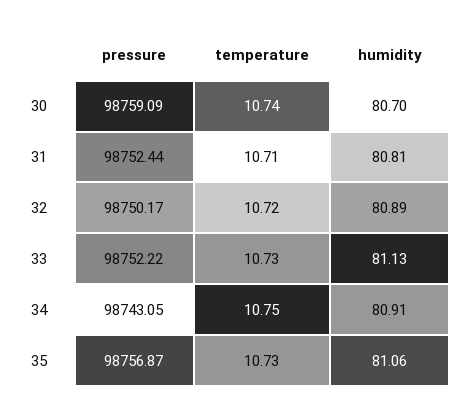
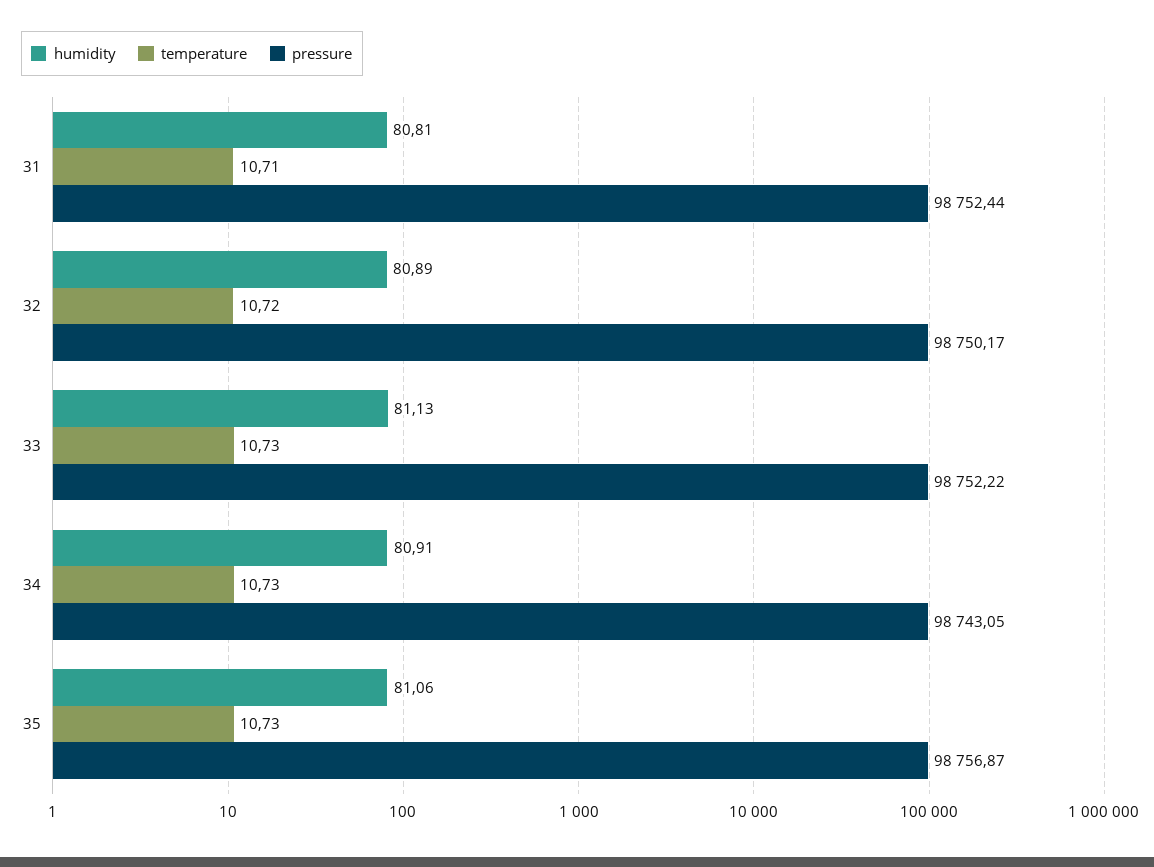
pressure, 30: 98759.09 -> none
temperature, 30: 10.74 -> none
humidity, 30: 80.7 -> none
temperature, 34: 10.75 -> 10.73

